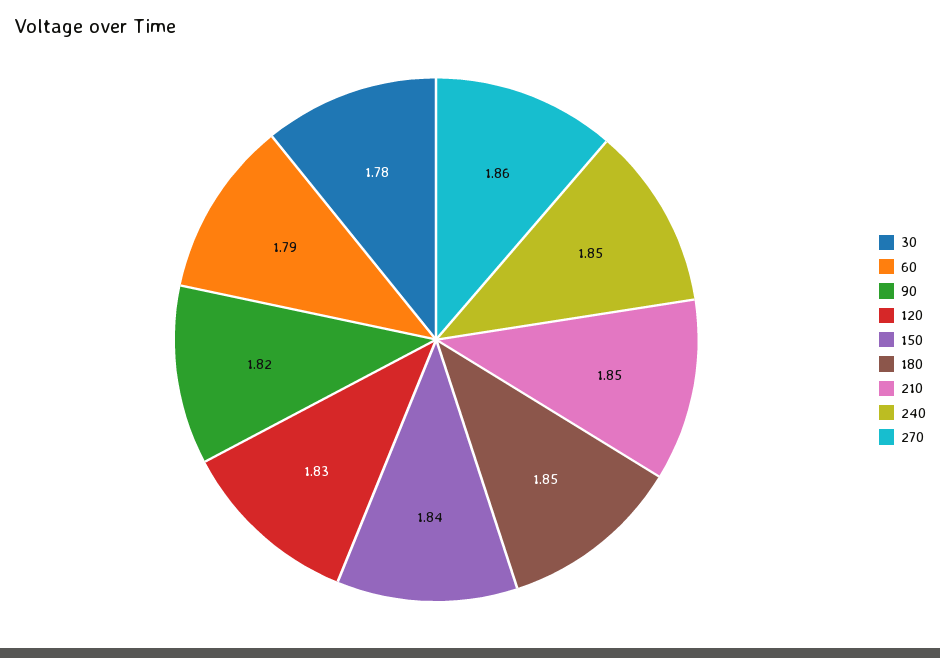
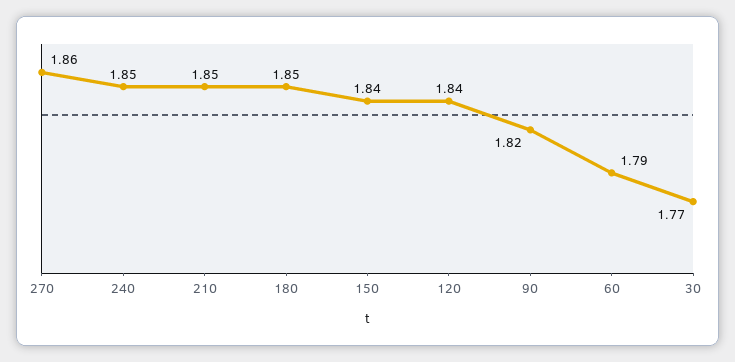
30: 1.78 -> 1.77
120: 1.83 -> 1.84

